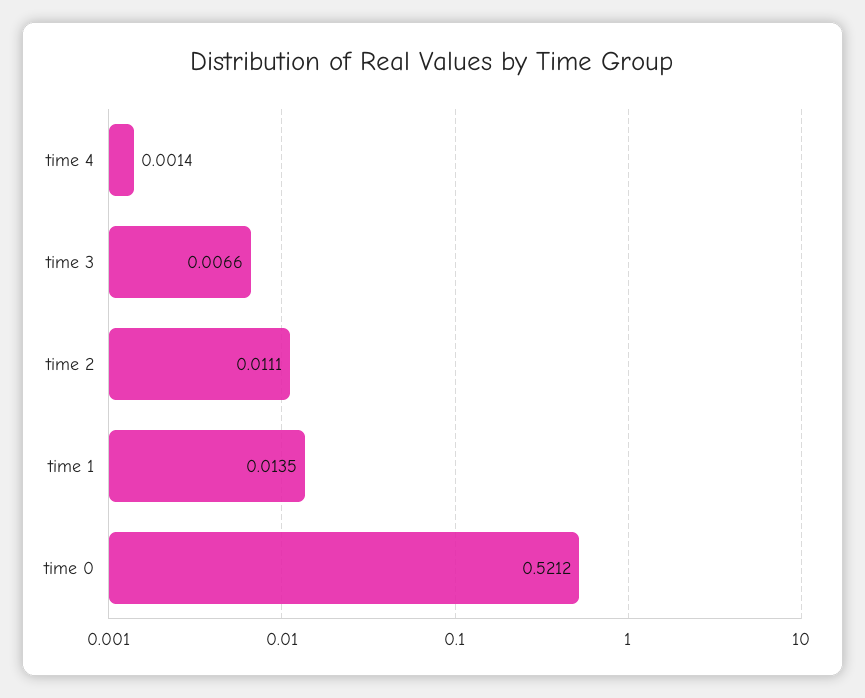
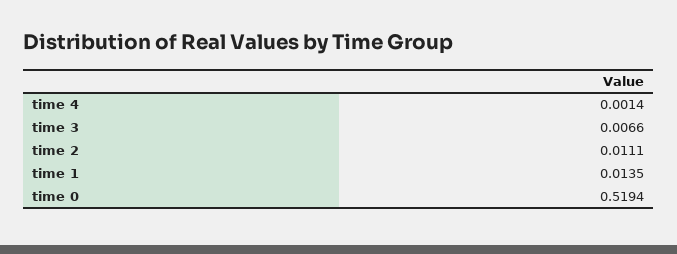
time 0: 0.5212 -> 0.5194

